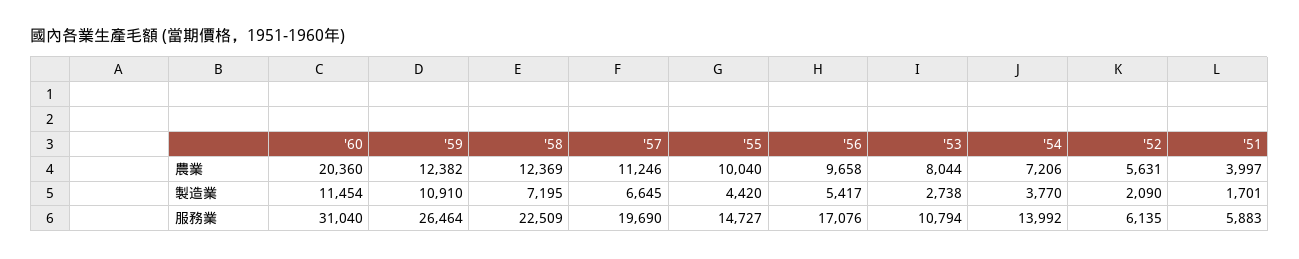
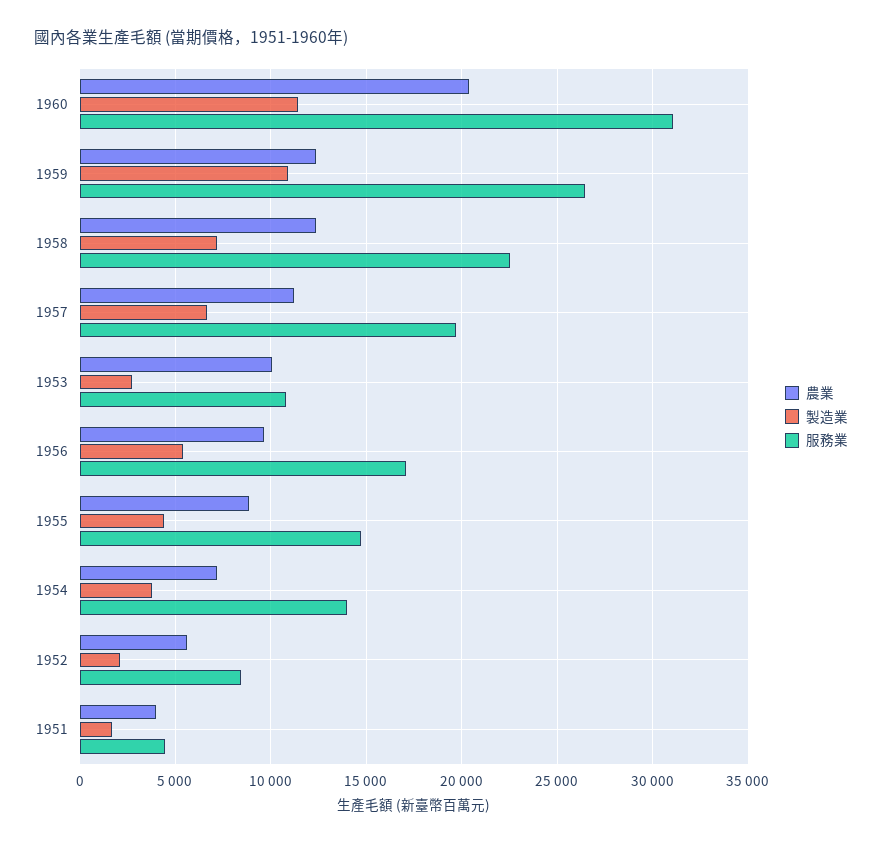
農業, '55: 10040 -> 9000
農業, '53: 8044 -> 10000
服務業, '52: 6135 -> 8500
服務業, '51: 5883 -> 4500

